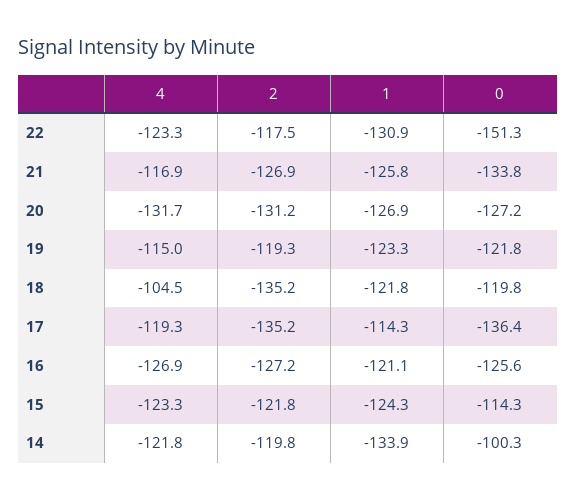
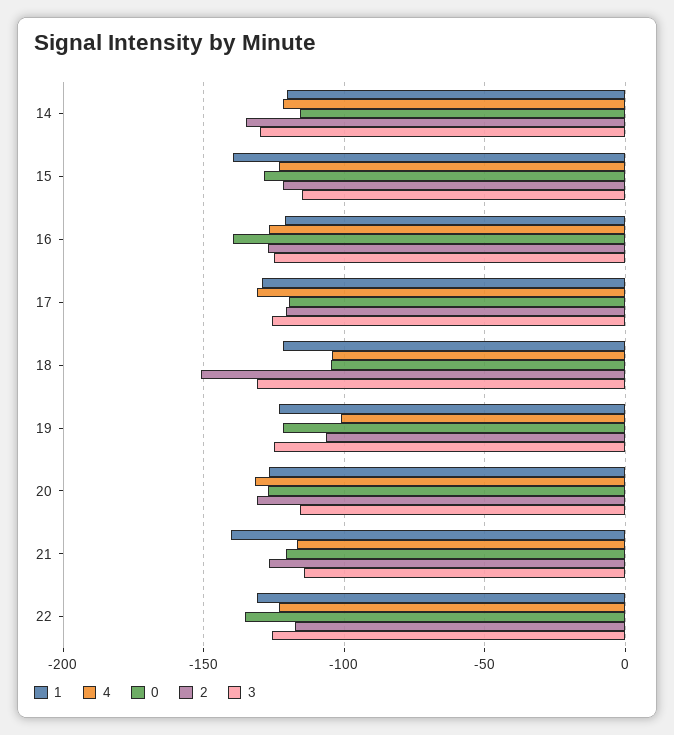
0, 22: -151.3 -> -135
1, 21: -125.8 -> -140
0, 21: -133.8 -> -120
4, 19: -115 -> -100
2, 19: -119.3 -> -105
2, 18: -135.2 -> -150
0, 18: -119.8 -> -105
4, 17: -119.3 -> -130
2, 17: -135.2 -> -120
1, 17: -114.3 -> -130
0, 17: -136.4 -> -120
0, 16: -125.6 -> -140
1, 15: -124.3 -> -140
0, 15: -114.3 -> -130
2, 14: -119.8 -> -135
1, 14: -133.9 -> -120
0, 14: -100.3 -> -115
3, 14: none -> -130
3, 15: none -> -115
3, 16: none -> -125
3, 17: none -> -125
3, 18: none -> -130
3, 19: none -> -125
3, 20: none -> -115
3, 21: none -> -115
3, 22: none -> -125

